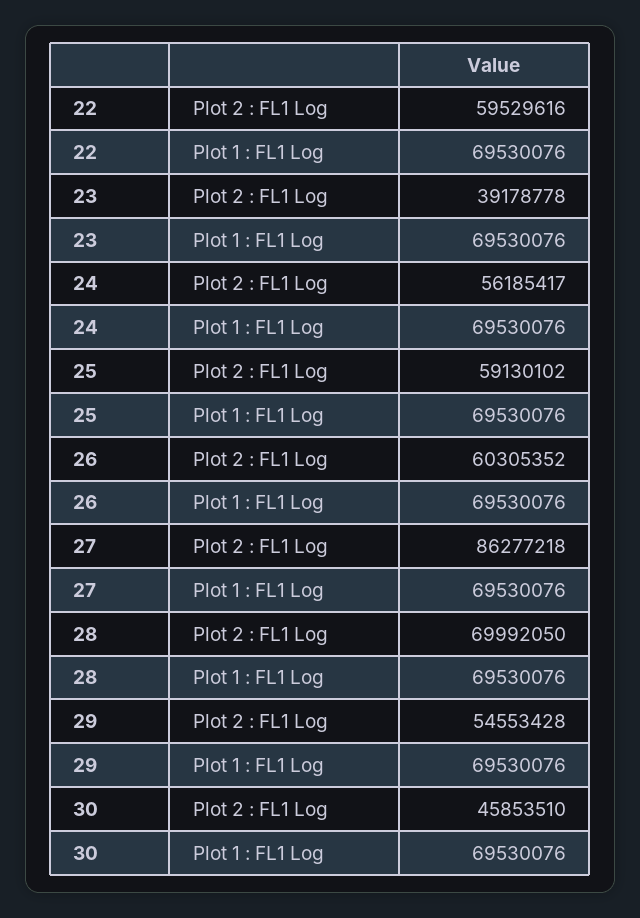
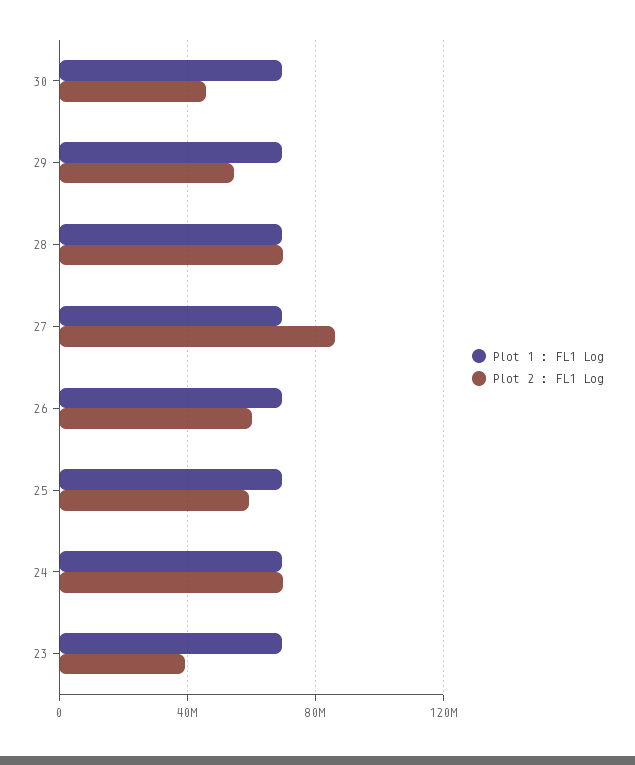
Plot 2 : FL1 Log, 22: 59529616 -> none
Plot 1 : FL1 Log, 22: 69530076 -> none
Plot 2 : FL1 Log, 24: 56185417 -> 70000000

